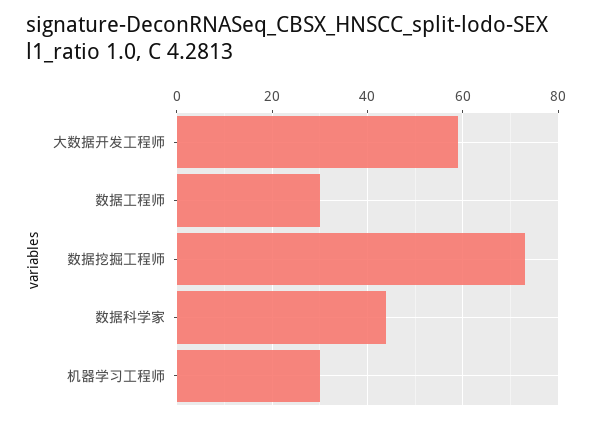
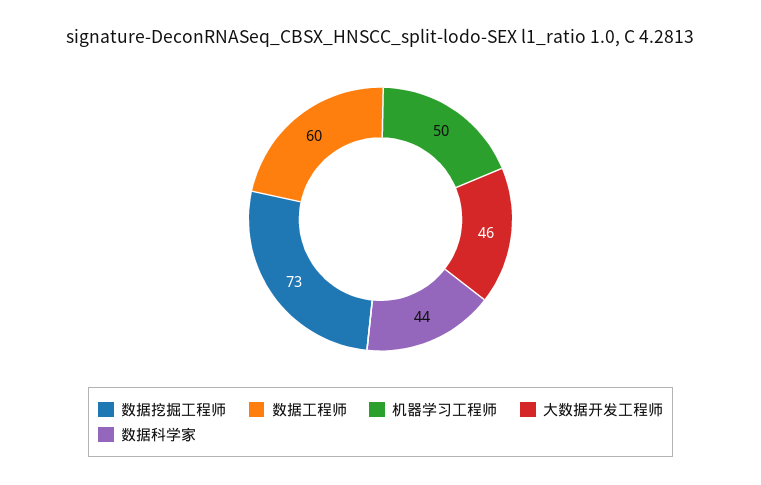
大数据开发工程师: 60 -> 46
数据工程师: 30 -> 60
机器学习工程师: 30 -> 50

